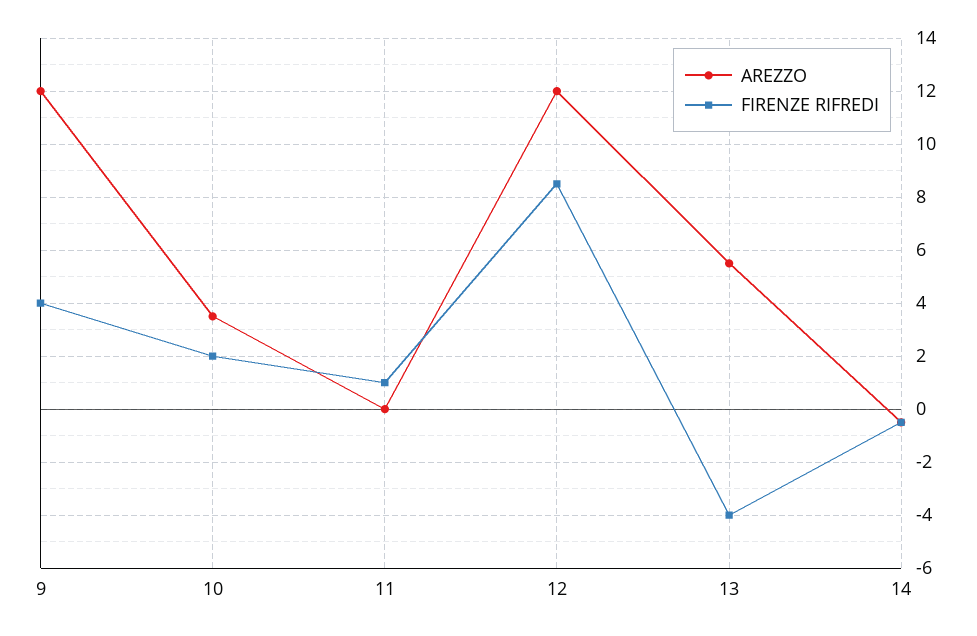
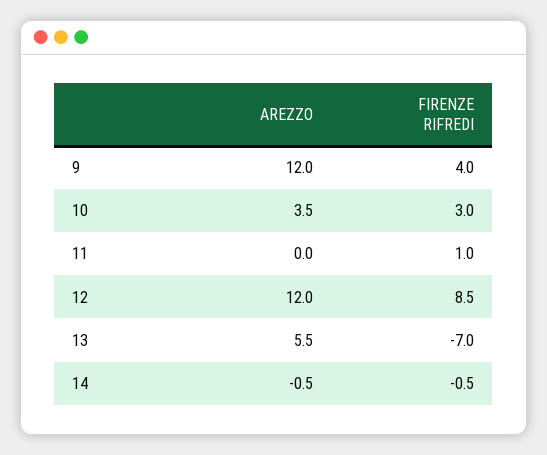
FIRENZE RIFREDI, 10: 2 -> 3
FIRENZE RIFREDI, 13: -4 -> -7

